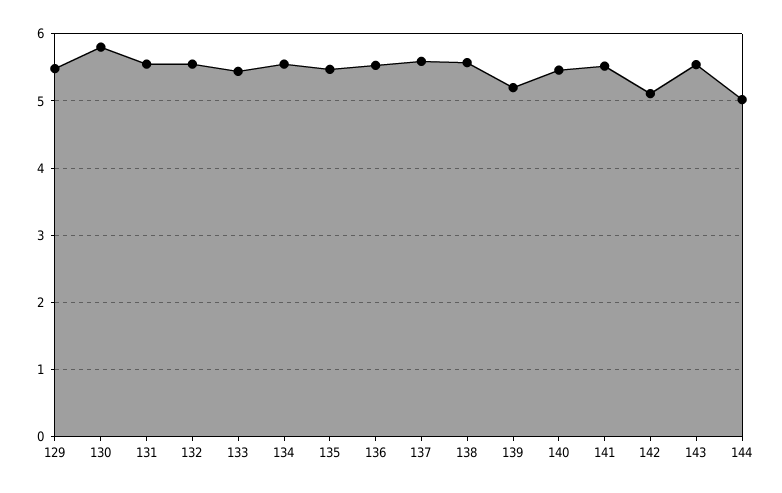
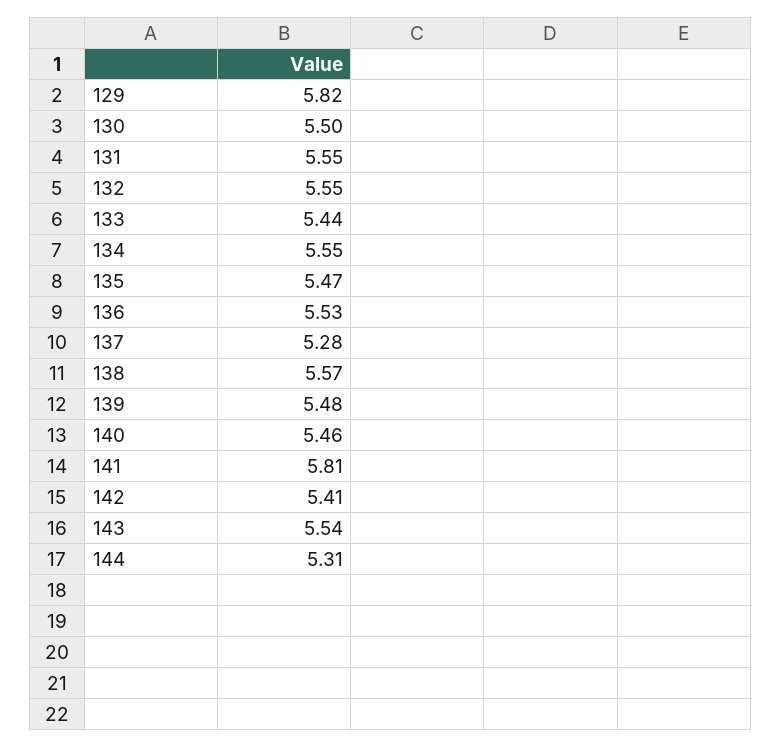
129: 5.5 -> 5.82
130: 5.8 -> 5.5
137: 5.6 -> 5.28
139: 5.2 -> 5.48
141: 5.5 -> 5.81
142: 5.1 -> 5.41
144: 5 -> 5.31

